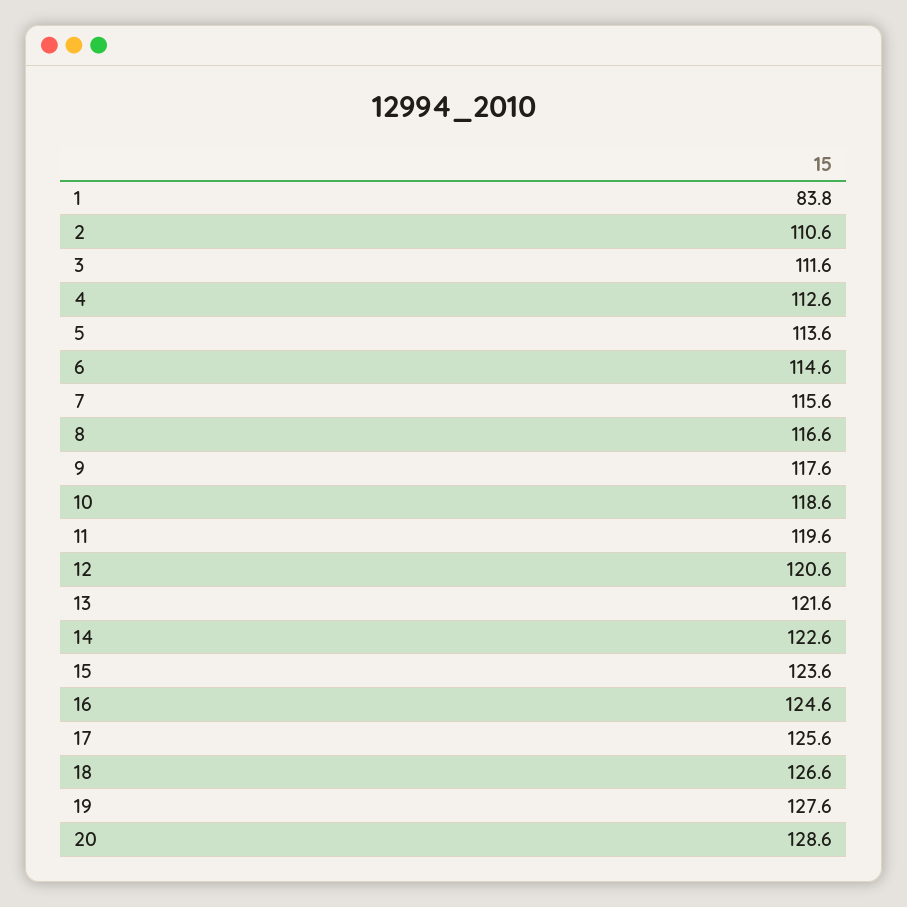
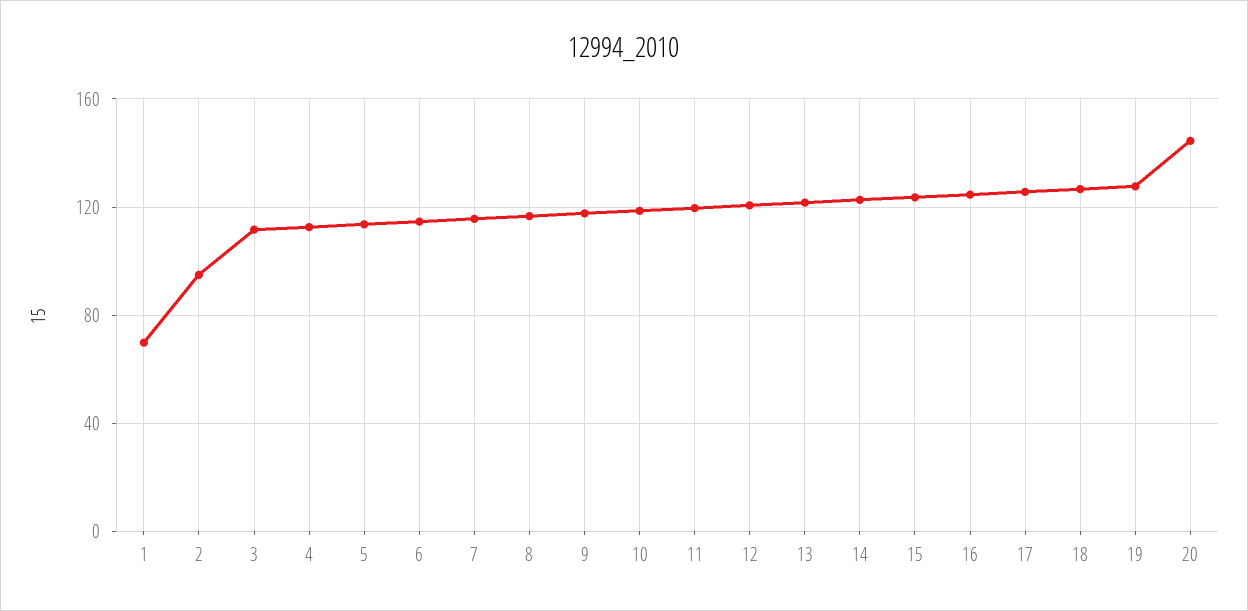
1: 83.8 -> 70
2: 110.6 -> 95
20: 128.6 -> 145

